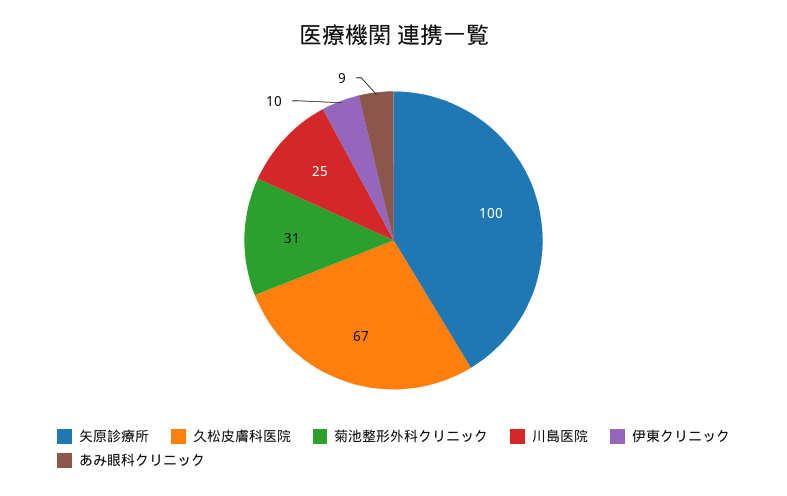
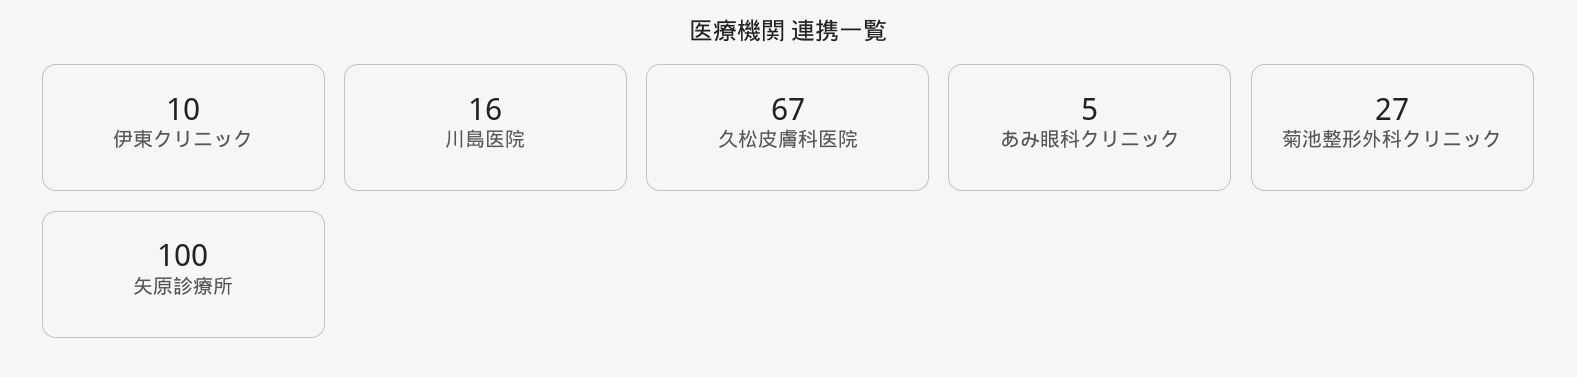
菊池整形外科クリニック: 31 -> 27
川島医院: 25 -> 16
あみ眼科クリニック: 9 -> 5

